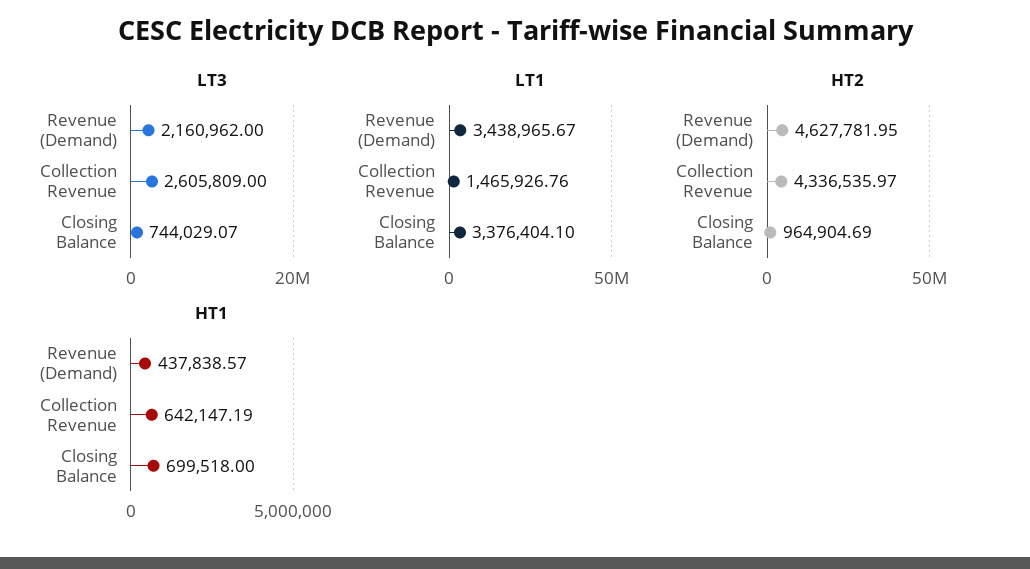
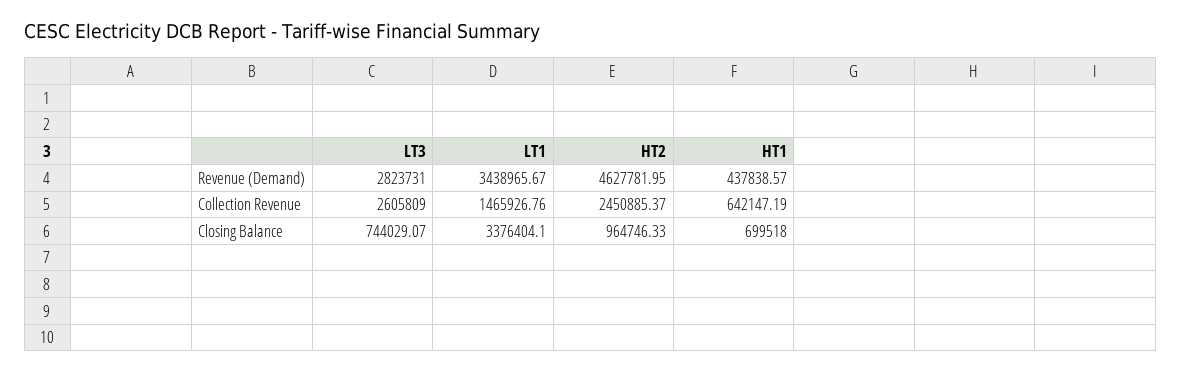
LT3, Revenue (Demand): 2160962 -> 2823731
HT2, Collection Revenue: 4336535.97 -> 2450885.37
HT2, Closing Balance: 964904.69 -> 964746.33

